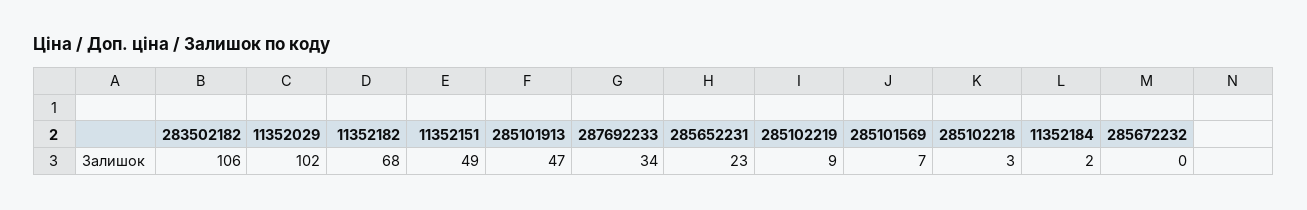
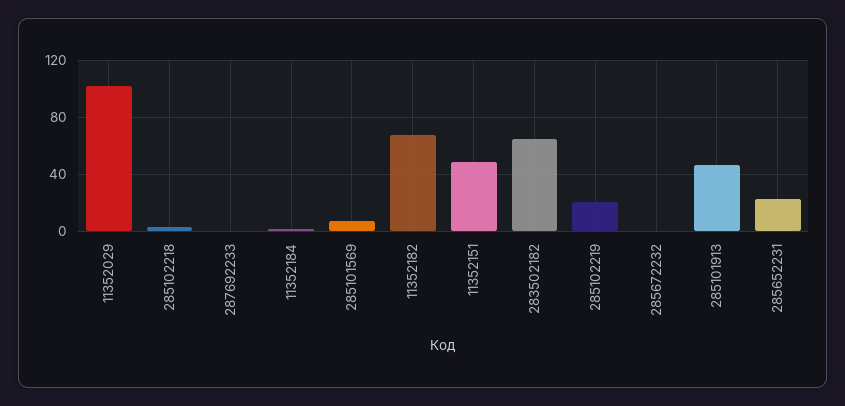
283502182: 106 -> 65
287692233: 34 -> 0
285102219: 9 -> 20

